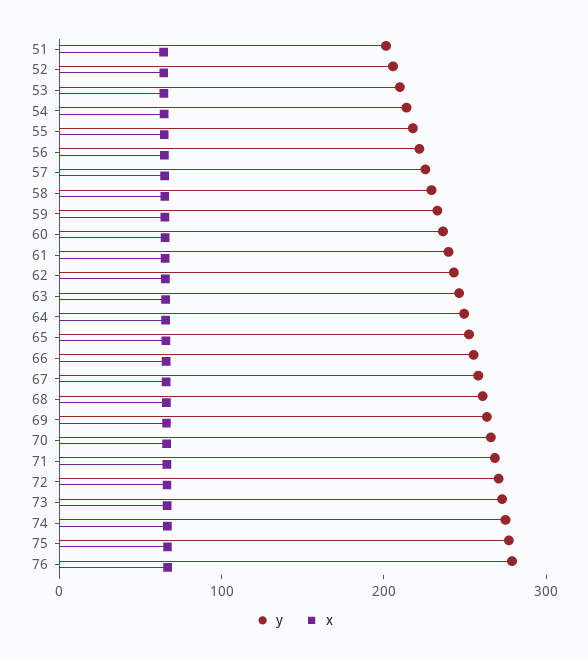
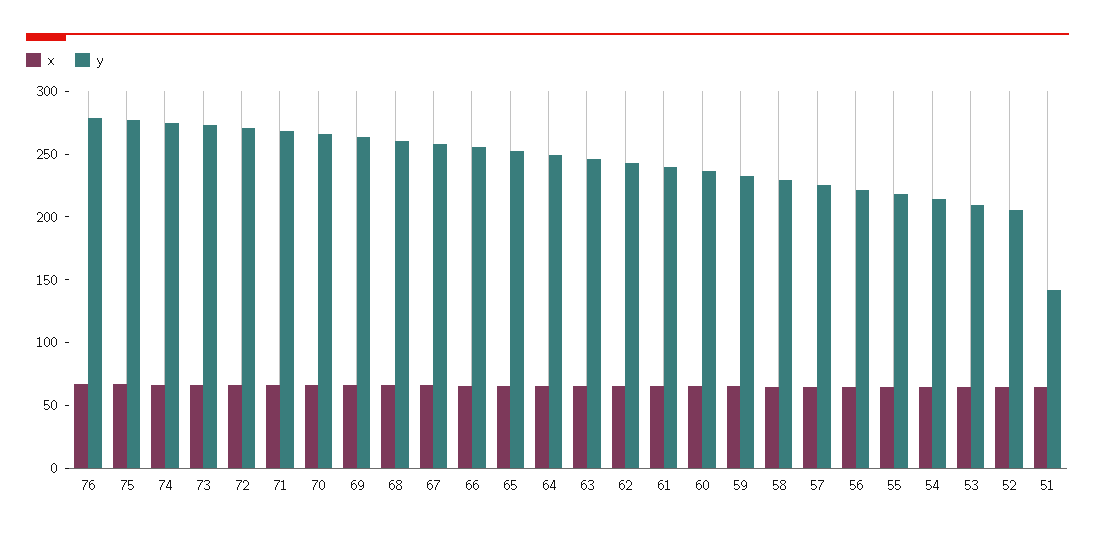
y, 51: 200 -> 140

